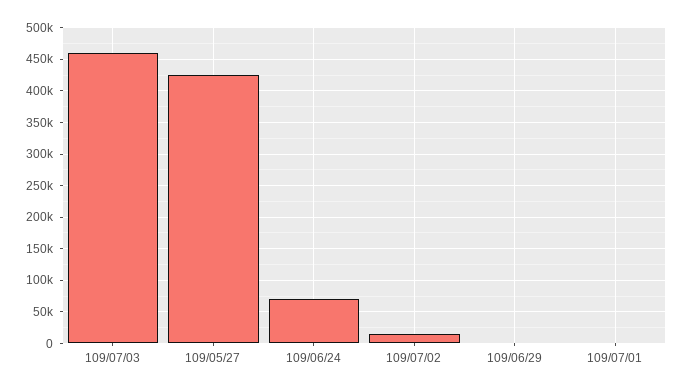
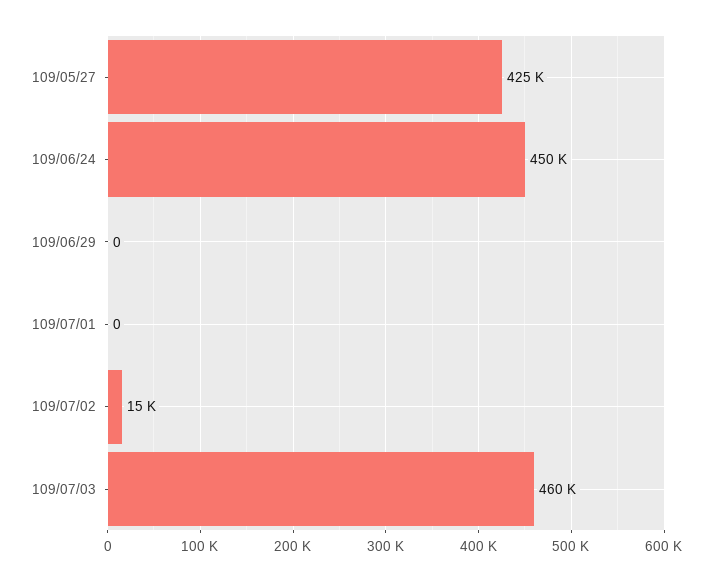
109/06/24: 70000 -> 450000

